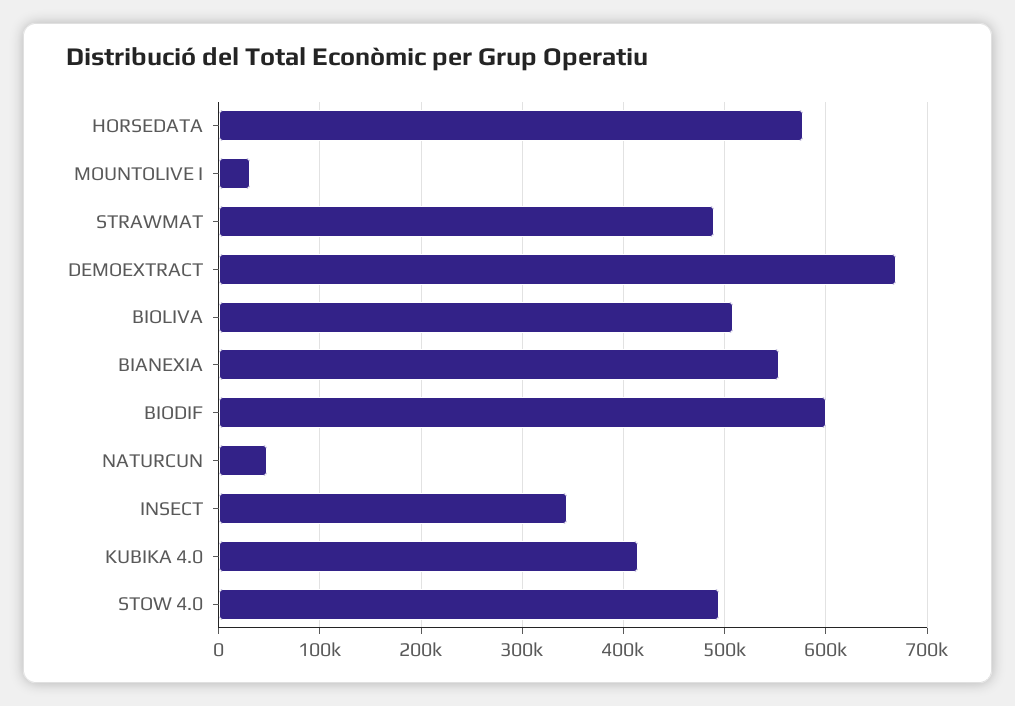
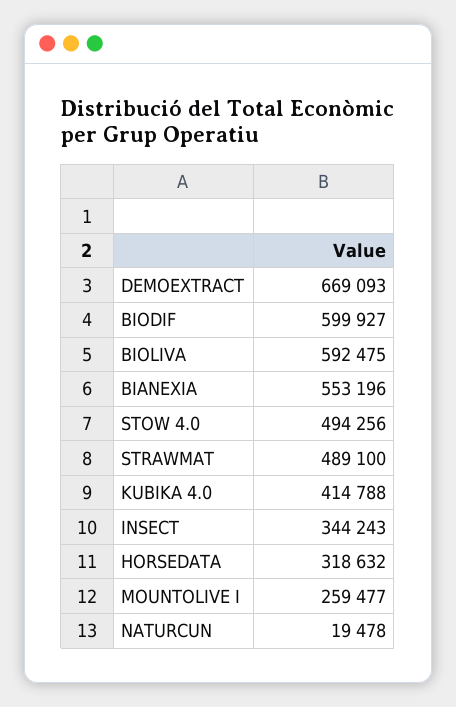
HORSEDATA: 580000 -> 318632
MOUNTOLIVE I: 30000 -> 259477
BIOLIVA: 510000 -> 592475
NATURCUN: 50000 -> 19478

